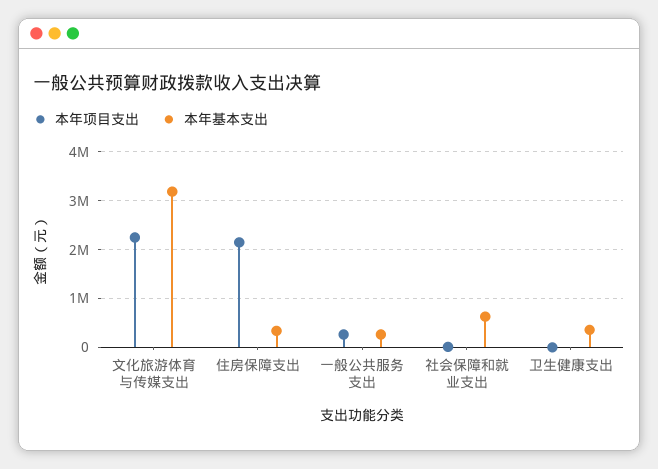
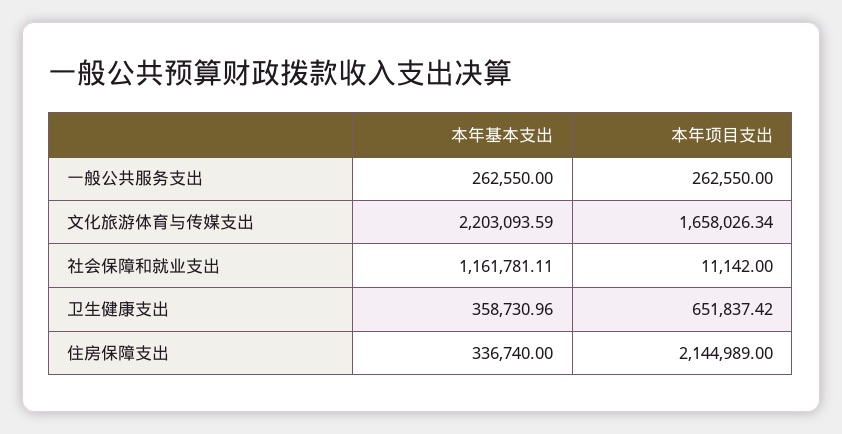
本年项目支出, 文化旅游体育与传媒支出: 2200000 -> 1658026.34
本年基本支出, 文化旅游体育与传媒支出: 3200000 -> 2203093.59
本年基本支出, 社会保障和就业支出: 600000 -> 1161781.11
本年项目支出, 卫生健康支出: 0 -> 651837.42

